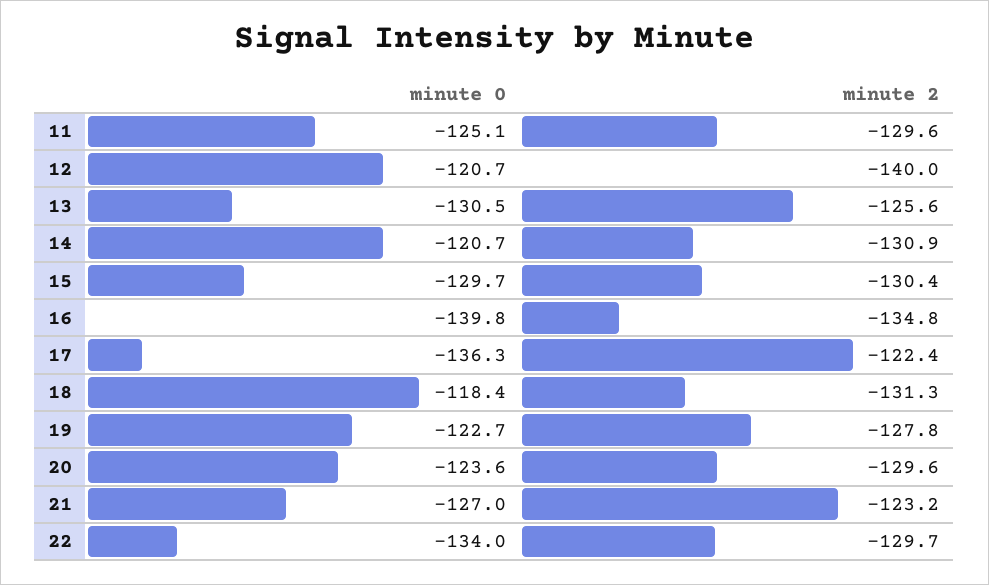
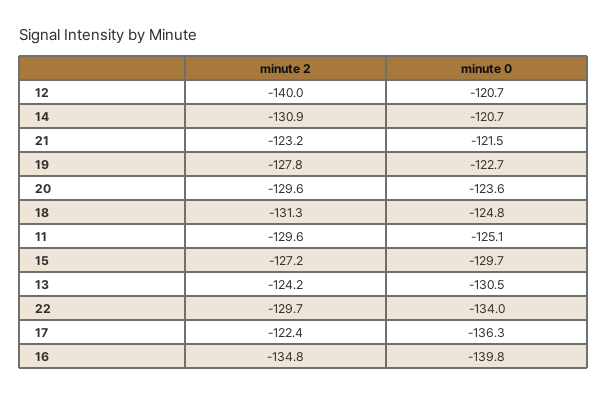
minute 2, 13: -125.6 -> -124.2
minute 2, 15: -130.4 -> -127.2
minute 0, 18: -118.4 -> -124.8
minute 0, 21: -127 -> -121.5

